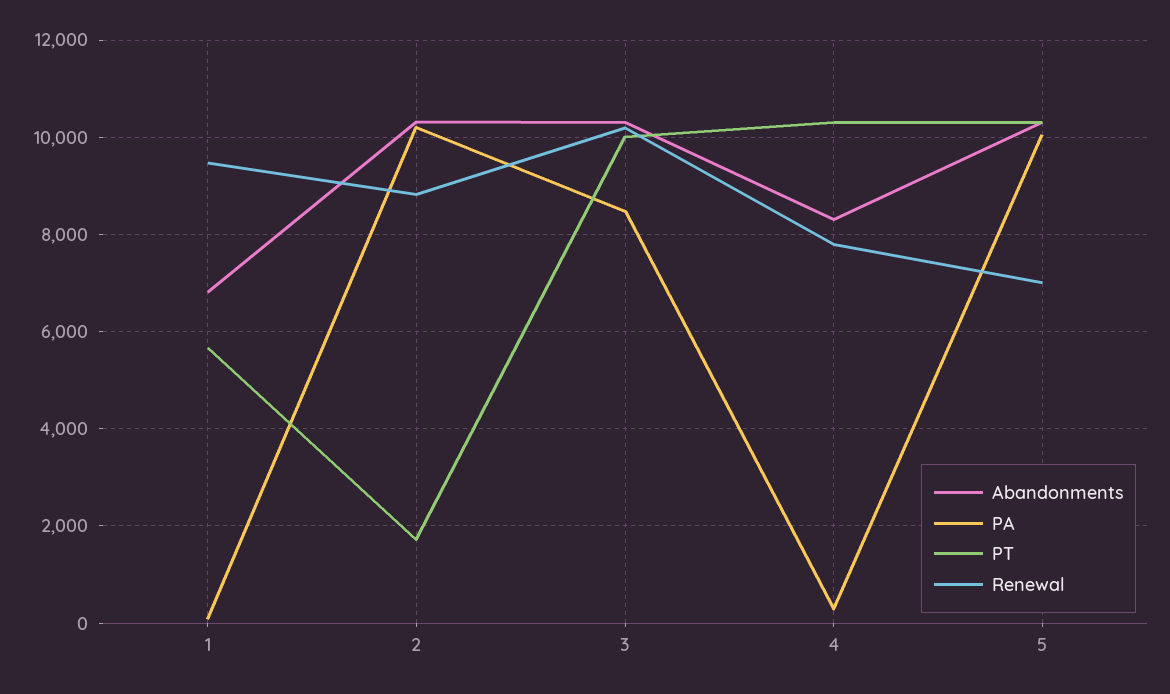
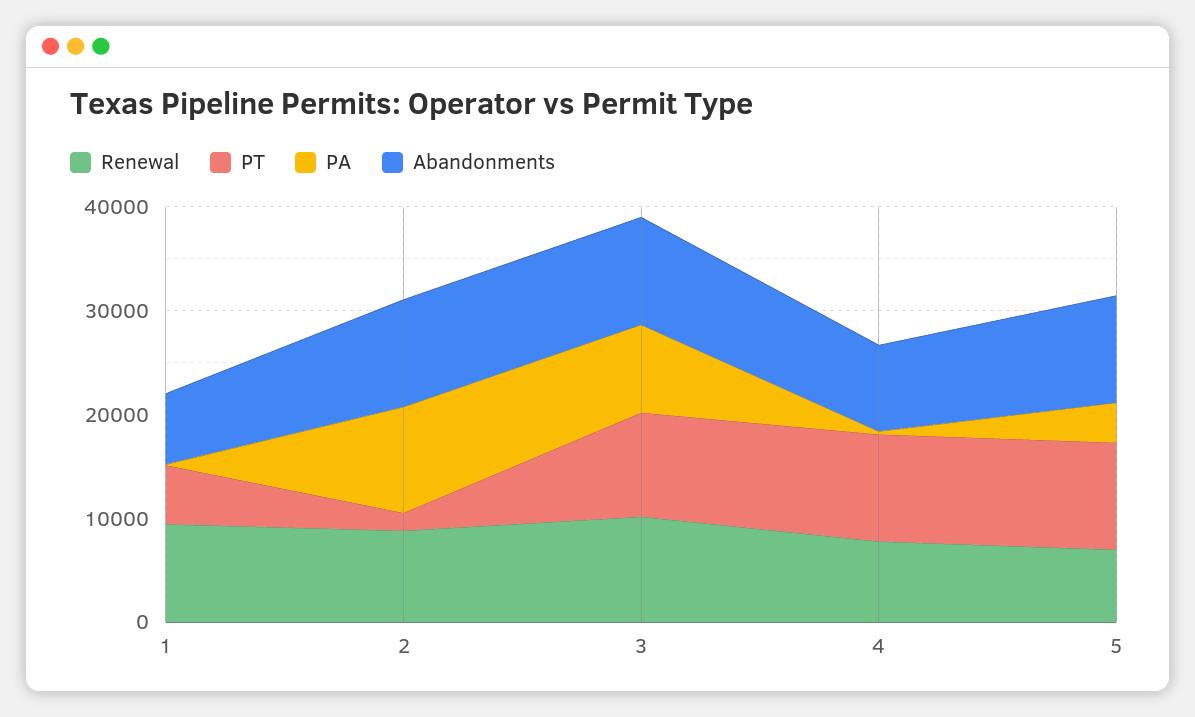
PA, 5: 10000 -> 4000

